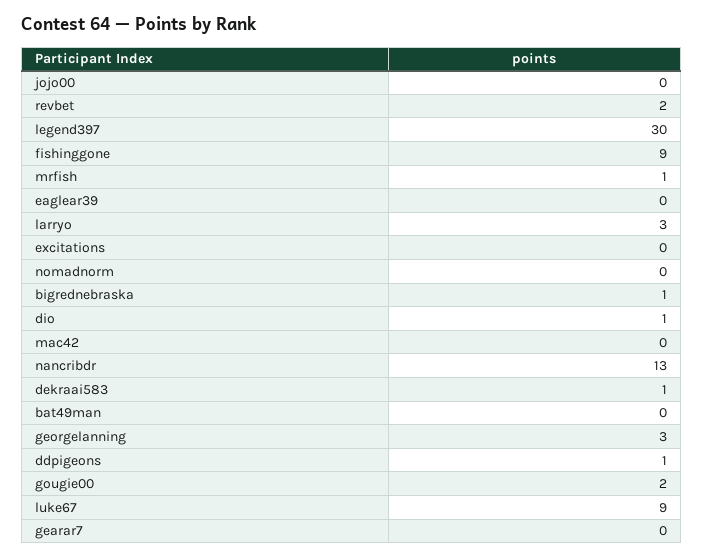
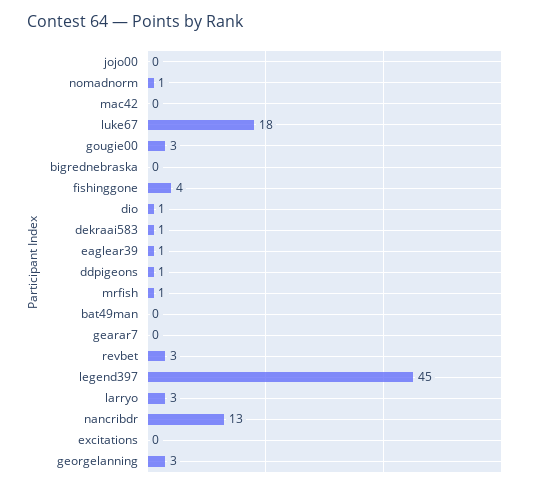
revbet: 2 -> 3
legend397: 30 -> 45
fishinggone: 9 -> 4
eaglear39: 0 -> 1
nomadnorm: 0 -> 1
bigrednebraska: 1 -> 0
gougie00: 2 -> 3
luke67: 9 -> 18

